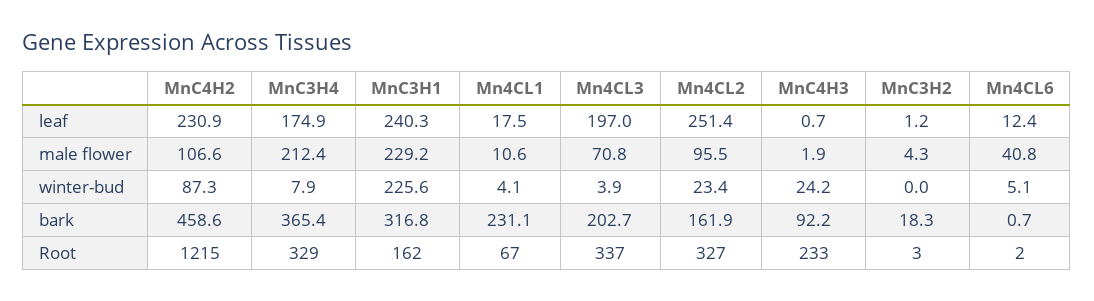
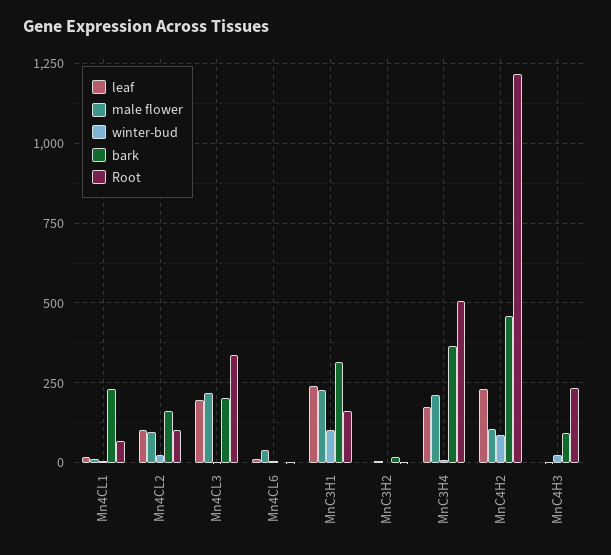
leaf, Mn4CL2: 251.4 -> 100
male flower, Mn4CL3: 70.8 -> 225
winter-bud, MnC3H1: 225.6 -> 100
Root, MnC3H4: 329 -> 500
Root, Mn4CL2: 327 -> 100

